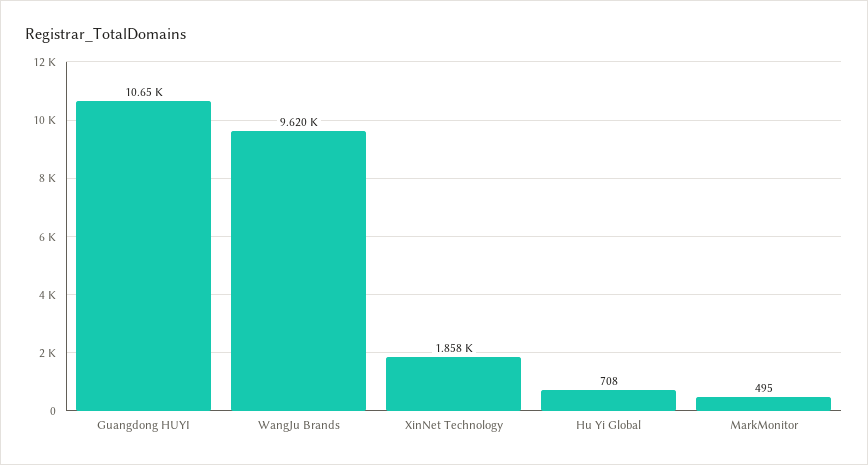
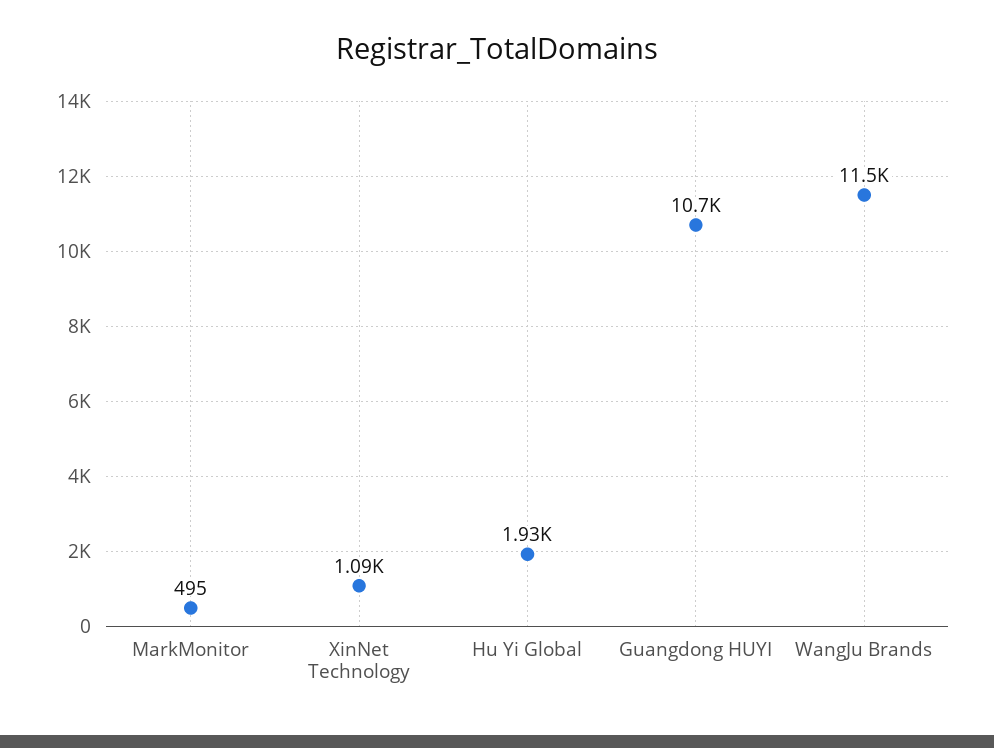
WangJu Brands: 9620 -> 11500
XinNet Technology: 1858 -> 1090
Hu Yi Global: 708 -> 1930

